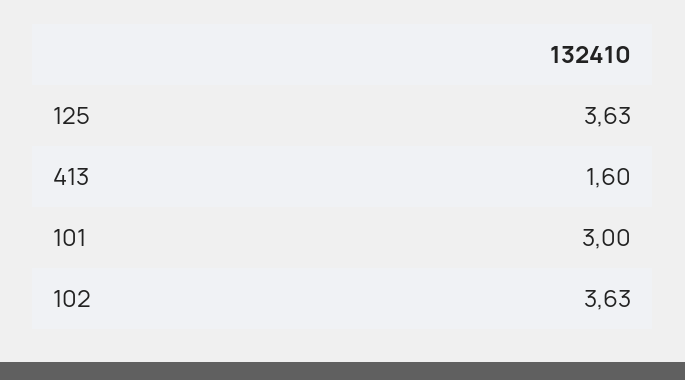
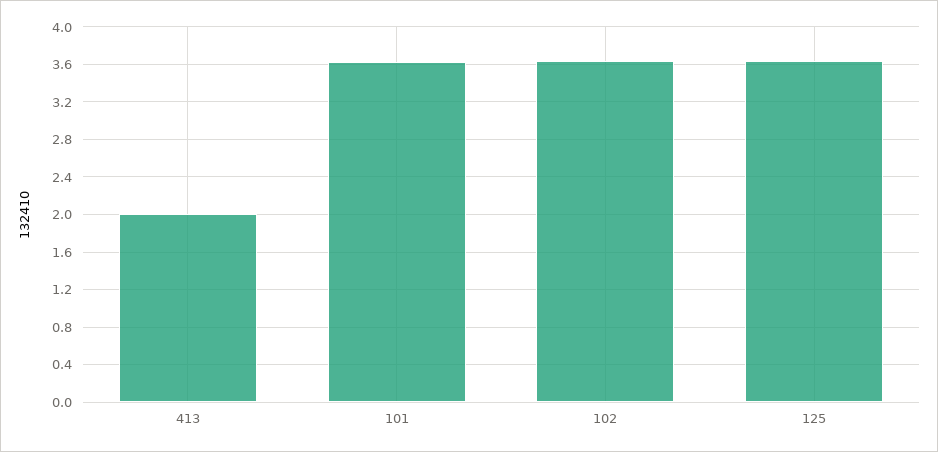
413: 1.6 -> 2
101: 3 -> 3.6

